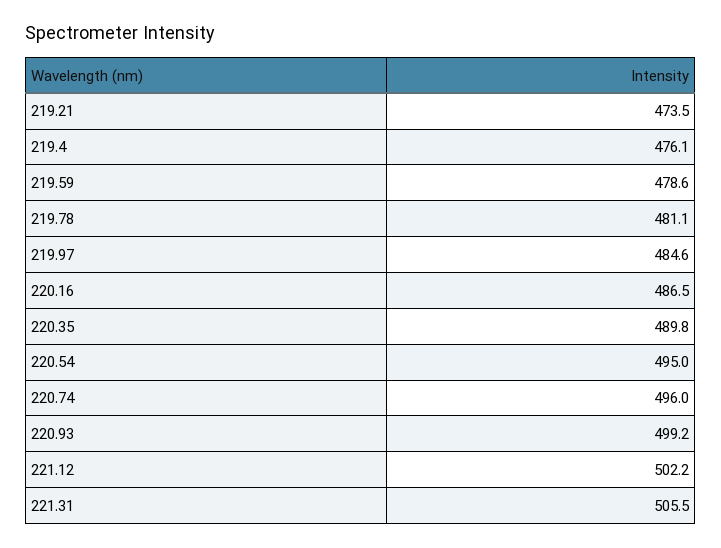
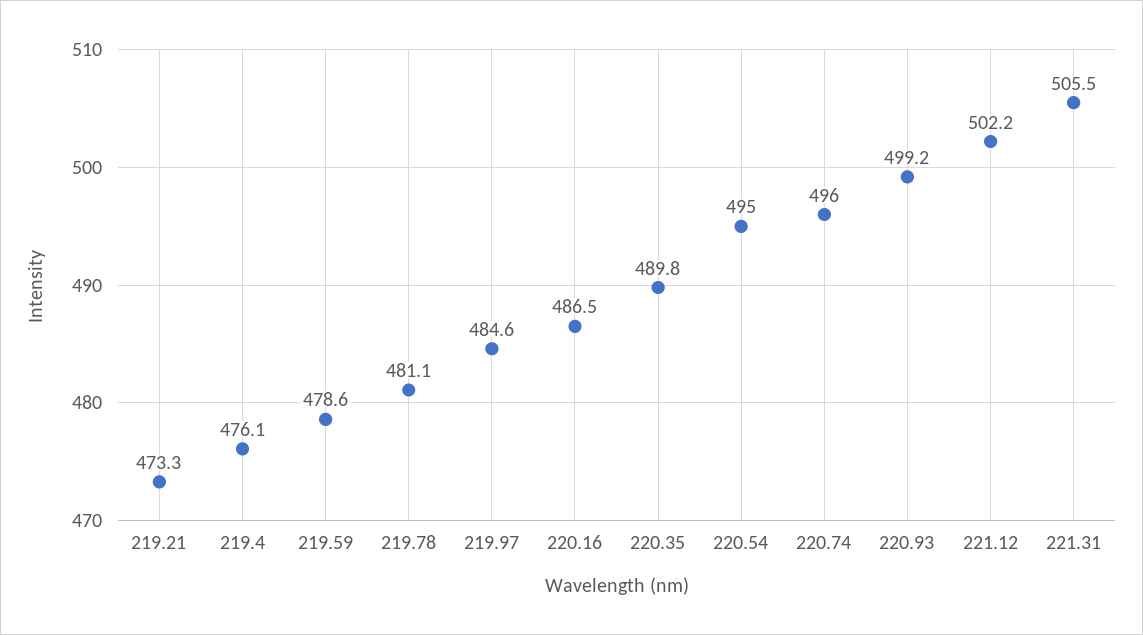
219.21: 473.5 -> 473.3

